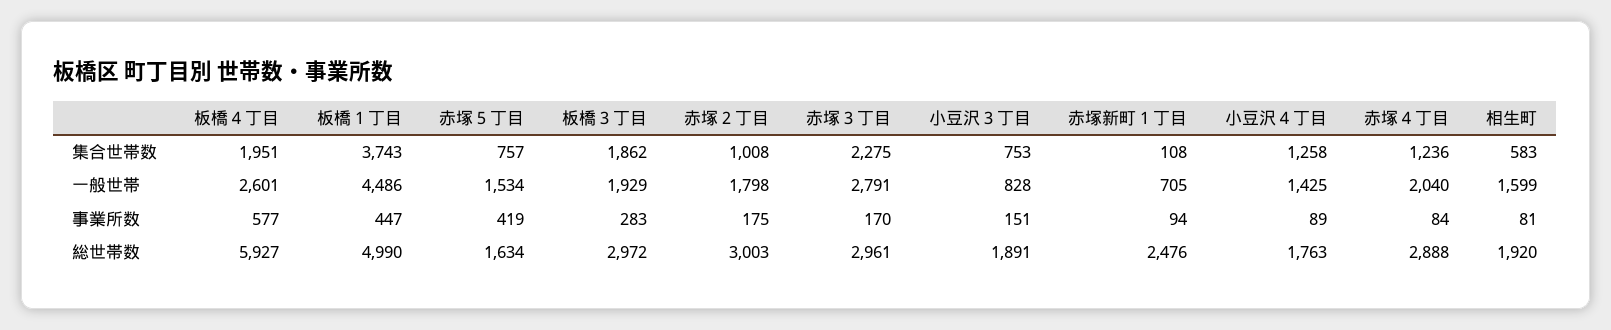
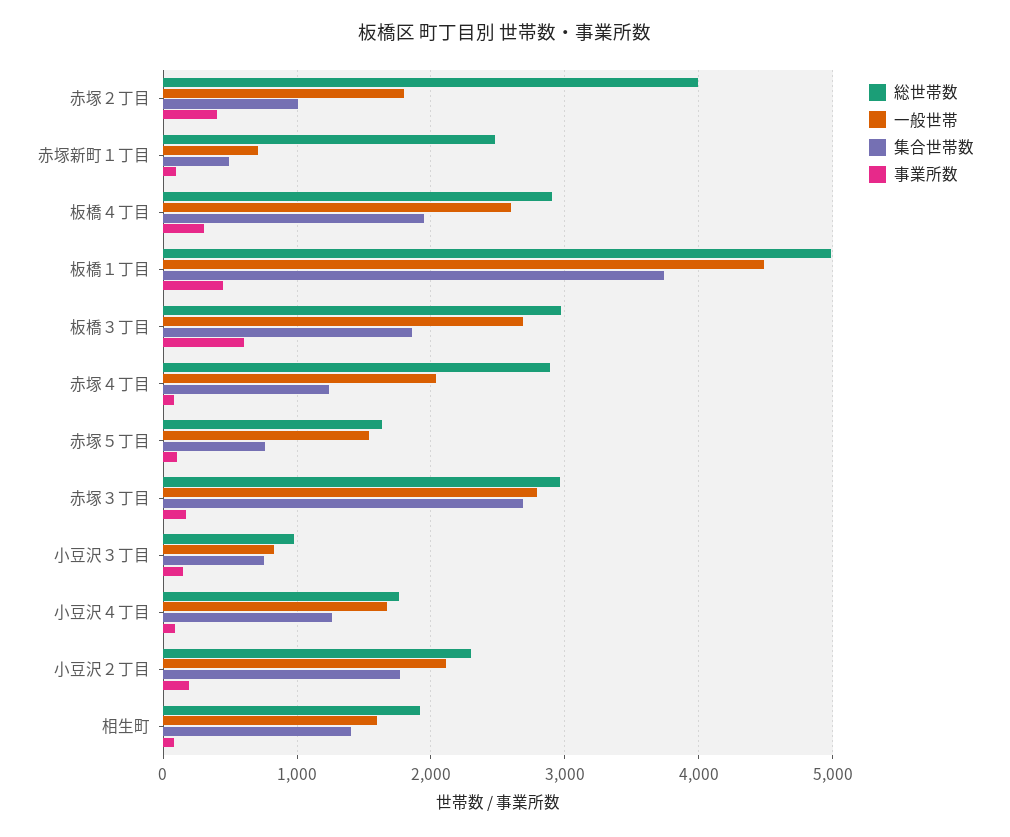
集合世帯数, 赤塚３丁目: 2275 -> 2700
集合世帯数, 赤塚新町１丁目: 108 -> 500
集合世帯数, 相生町: 583 -> 1400
一般世帯, 板橋３丁目: 1929 -> 2700
一般世帯, 小豆沢４丁目: 1425 -> 1700
事業所数, 板橋４丁目: 577 -> 300
事業所数, 赤塚５丁目: 419 -> 100
事業所数, 板橋３丁目: 283 -> 600
事業所数, 赤塚２丁目: 175 -> 400
総世帯数, 板橋４丁目: 5927 -> 2900
総世帯数, 赤塚２丁目: 3003 -> 4000
総世帯数, 小豆沢３丁目: 1891 -> 1000
総世帯数, 小豆沢２丁目: none -> 2300
一般世帯, 小豆沢２丁目: none -> 2100
集合世帯数, 小豆沢２丁目: none -> 1800
事業所数, 小豆沢２丁目: none -> 200

